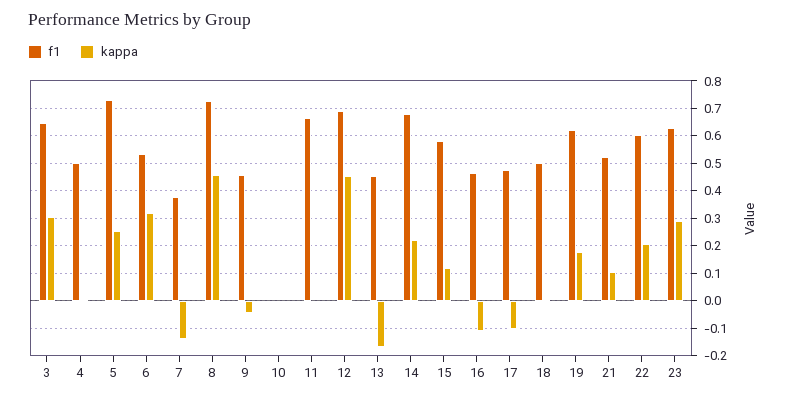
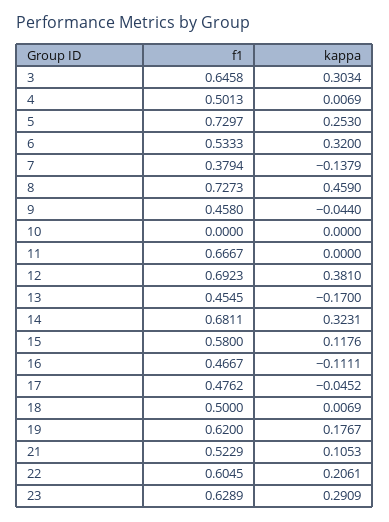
kappa, 12: 0.45 -> 0.381
kappa, 14: 0.225 -> 0.3231
kappa, 17: -0.1 -> -0.0452

